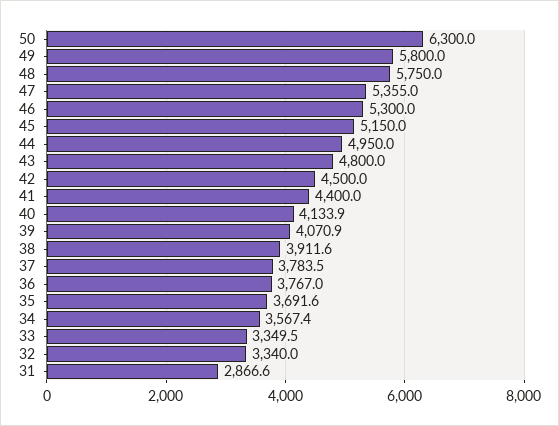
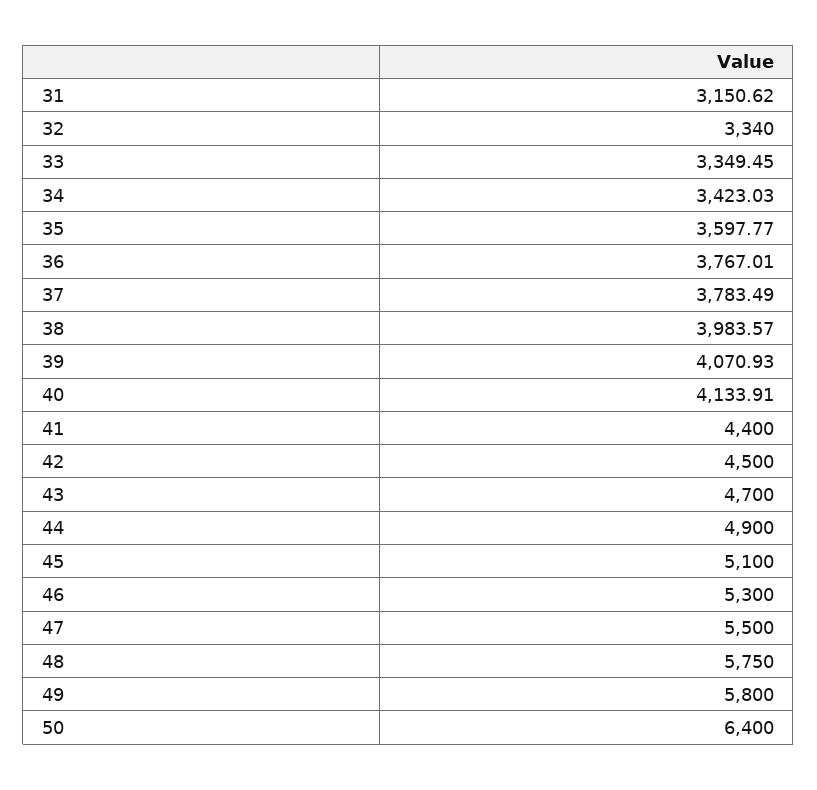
50: 6300 -> 6400
47: 5355 -> 5500
45: 5150 -> 5100
44: 4950 -> 4900
43: 4800 -> 4700
38: 3911.6 -> 3983.57
35: 3691.6 -> 3597.77
34: 3567.4 -> 3423.03
31: 2866.6 -> 3150.62

